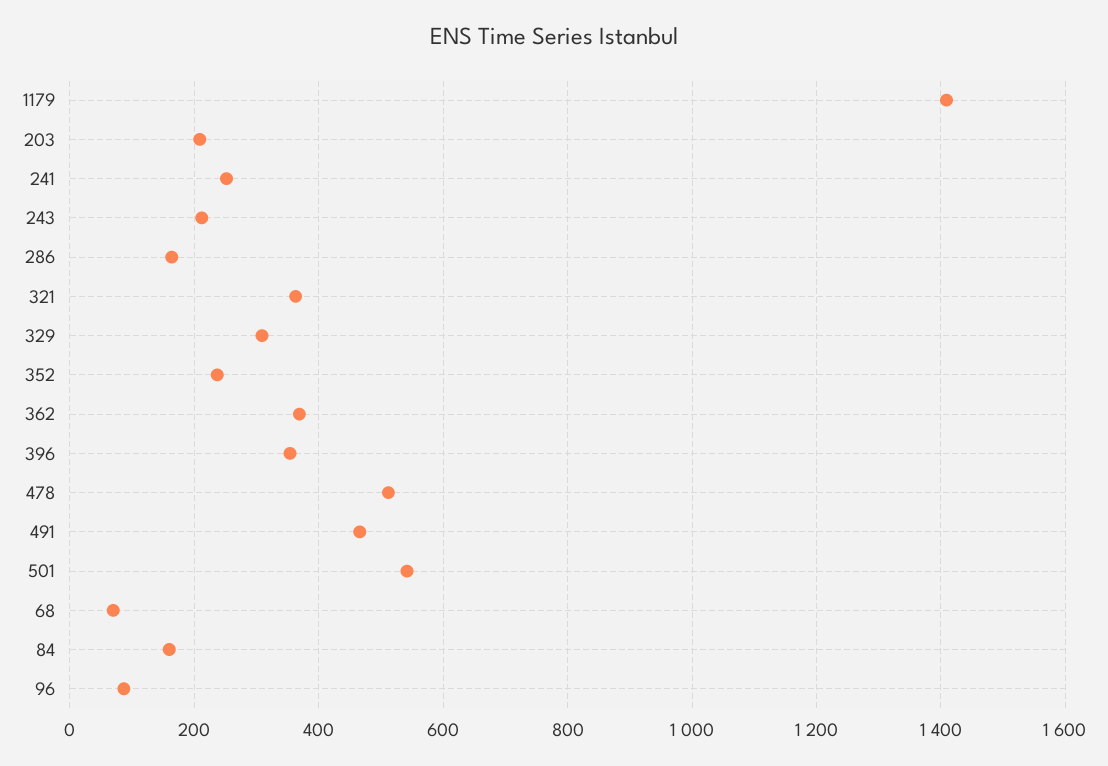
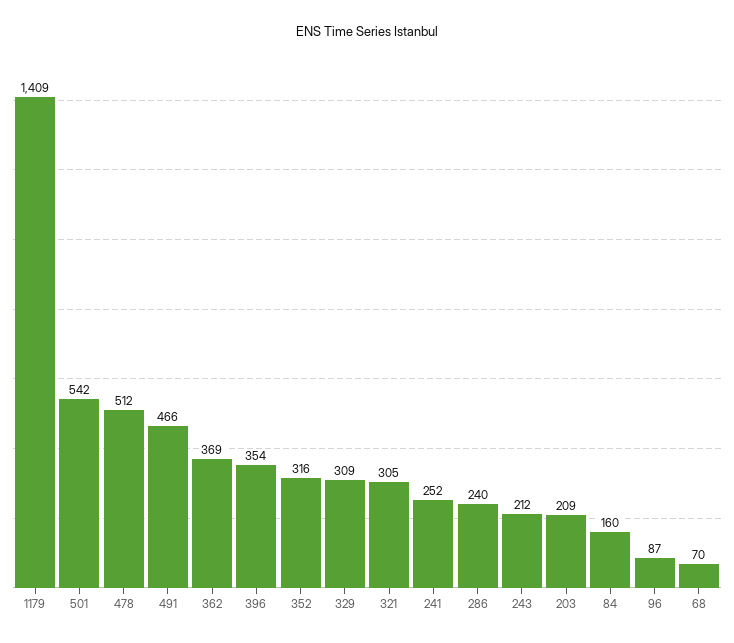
286: 160 -> 240
321: 360 -> 305
352: 240 -> 316

